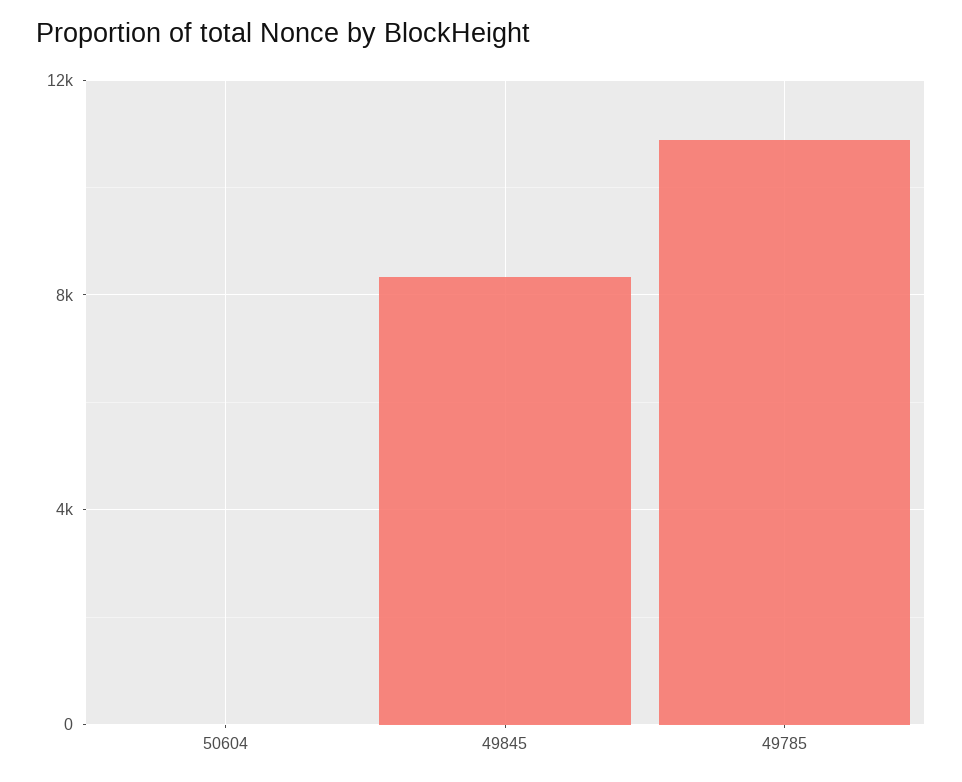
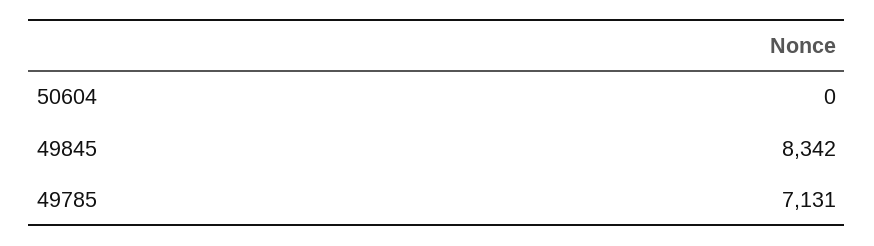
49785: 11000 -> 7131

